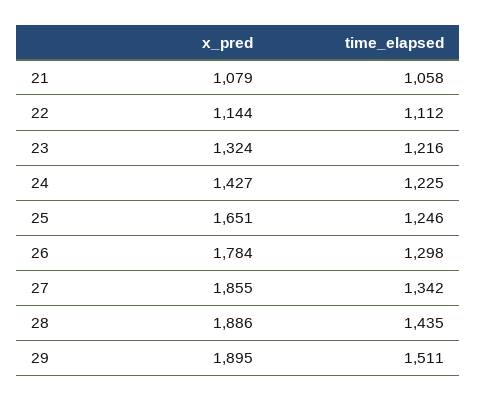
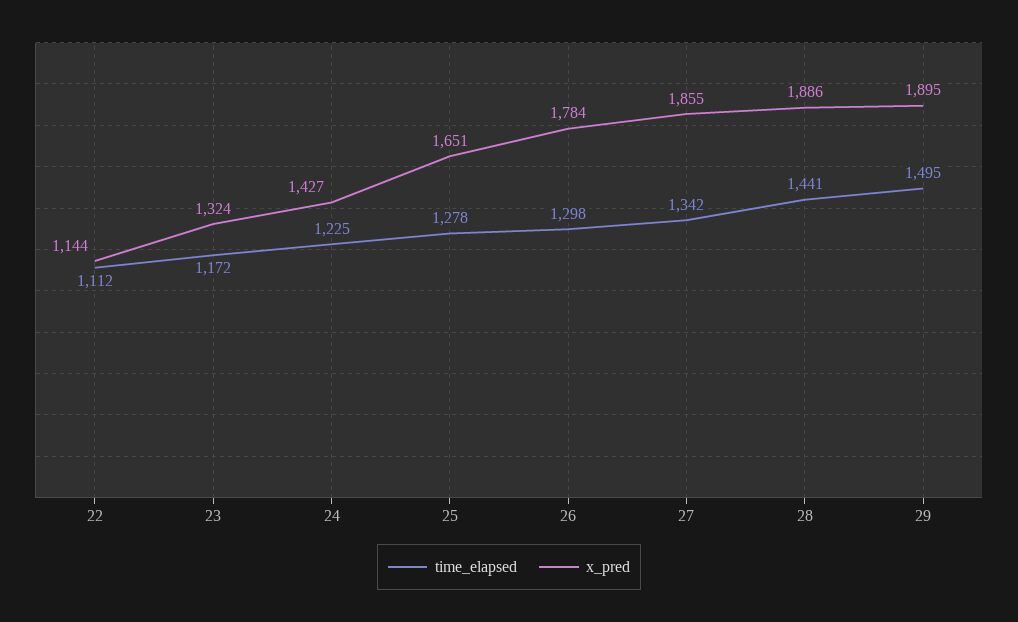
x_pred, 21: 1079 -> none
time_elapsed, 21: 1058 -> none
time_elapsed, 23: 1216 -> 1172
time_elapsed, 25: 1246 -> 1278
time_elapsed, 28: 1435 -> 1441
time_elapsed, 29: 1511 -> 1495

